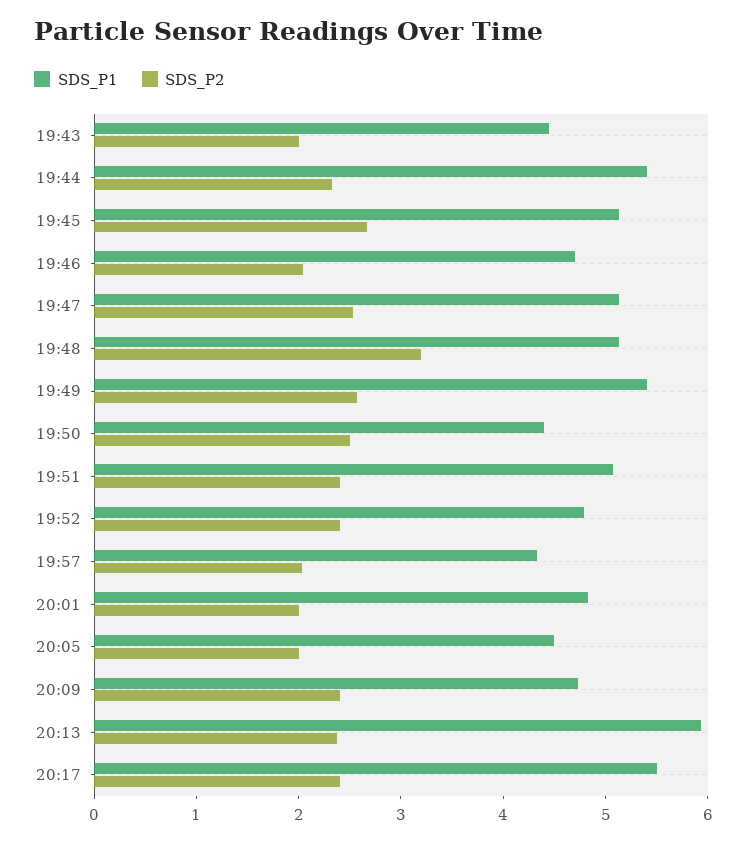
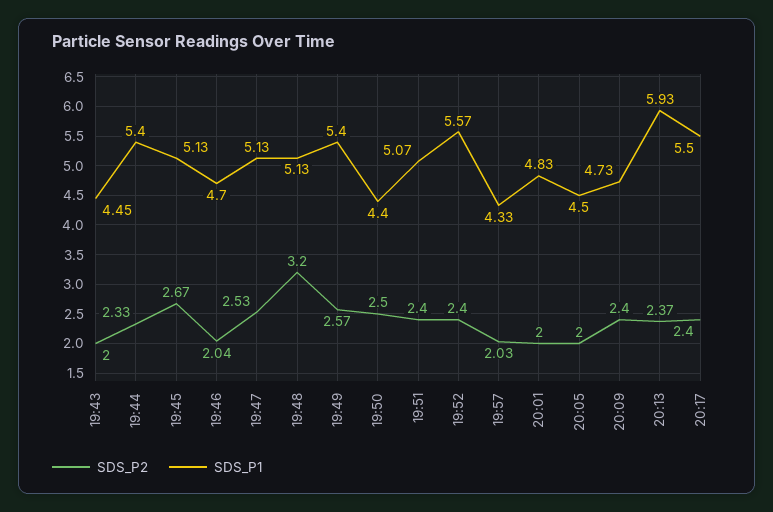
SDS_P1, 19:52: 4.8 -> 5.57

